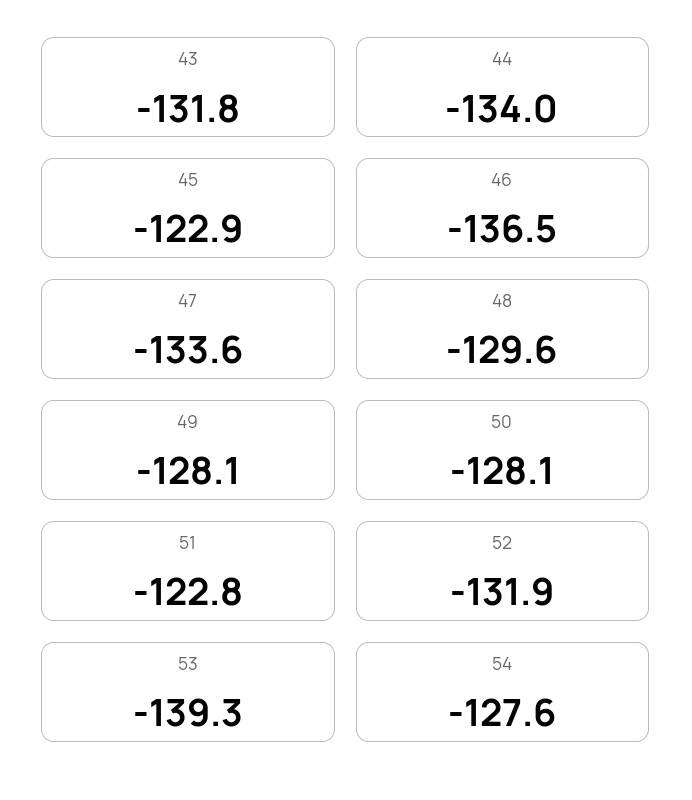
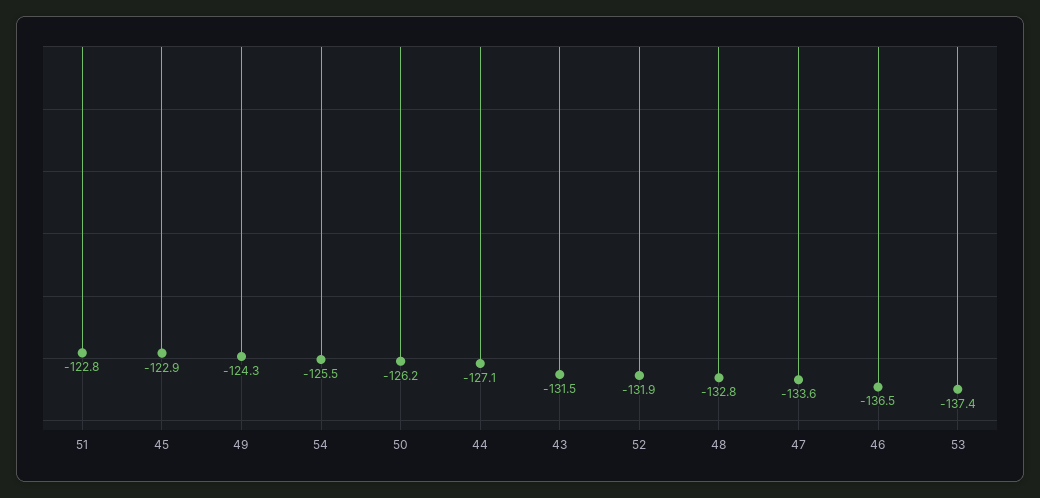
43: -131.8 -> -131.5
44: -134 -> -127.1
48: -129.6 -> -132.8
49: -128.1 -> -124.3
50: -128.1 -> -126.2
53: -139.3 -> -137.4
54: -127.6 -> -125.5

